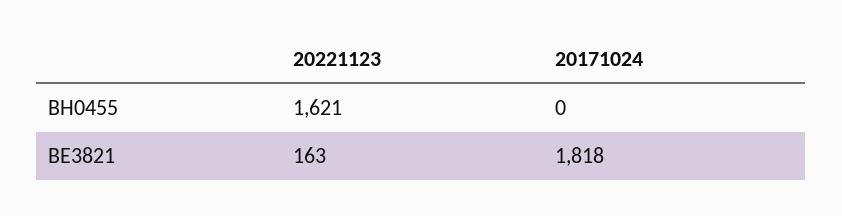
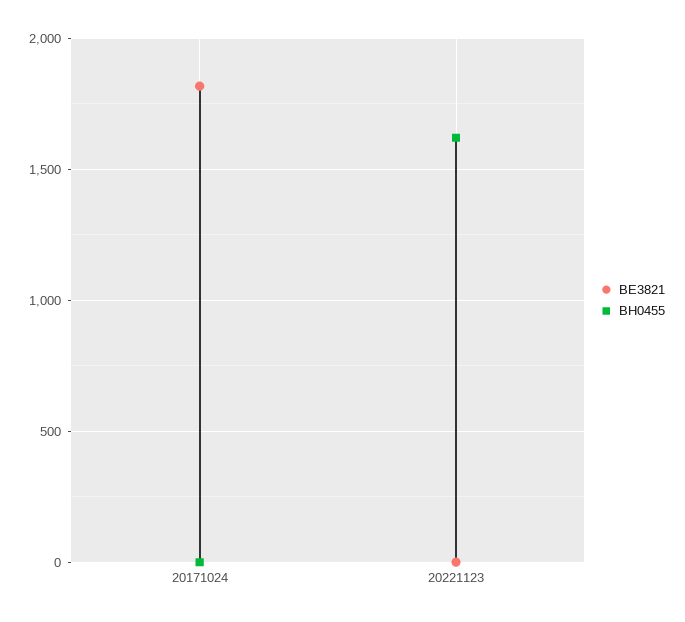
BE3821, 20221123: 163 -> 0

